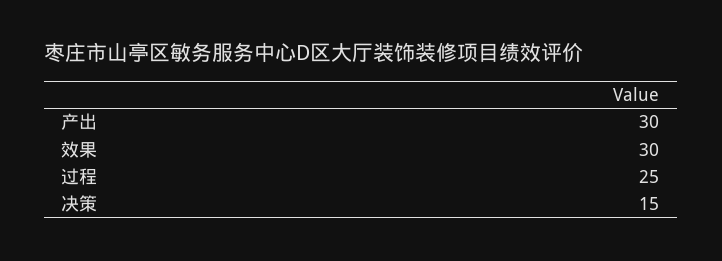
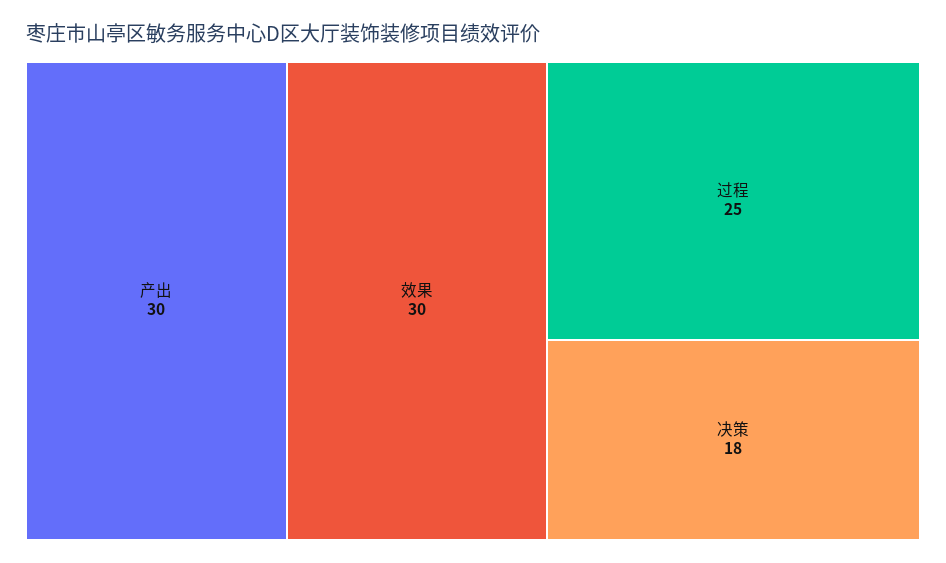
决策: 15 -> 18

